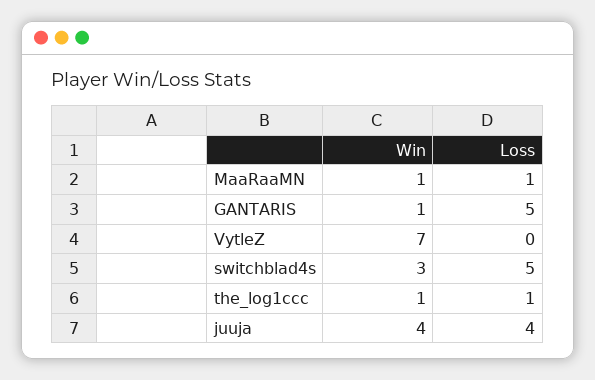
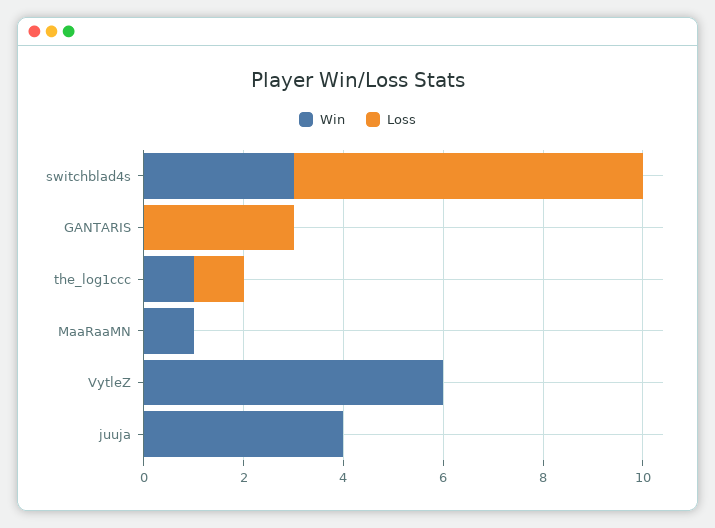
Loss, MaaRaaMN: 1 -> 0
Win, GANTARIS: 1 -> 0
Loss, GANTARIS: 5 -> 3
Win, VytleZ: 7 -> 6
Loss, switchblad4s: 5 -> 7
Loss, juuja: 4 -> 0

